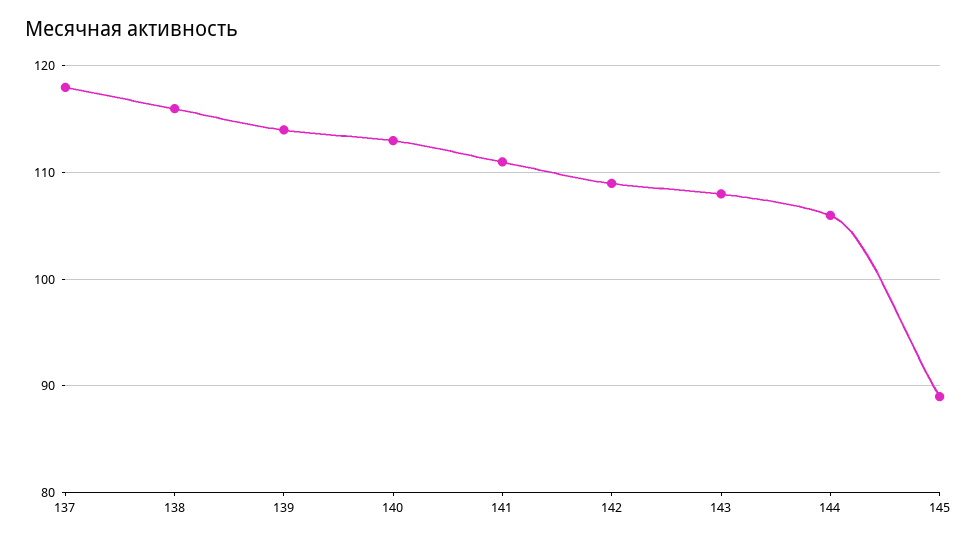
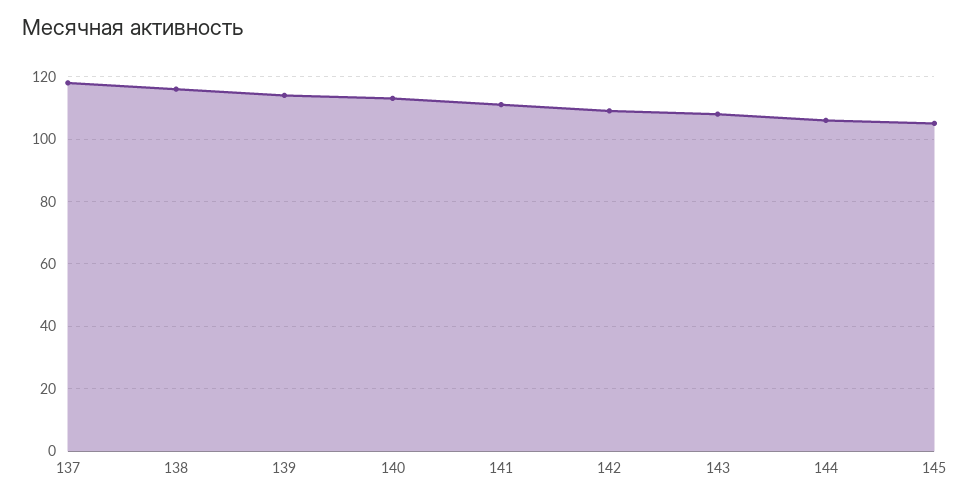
145: 89 -> 105

